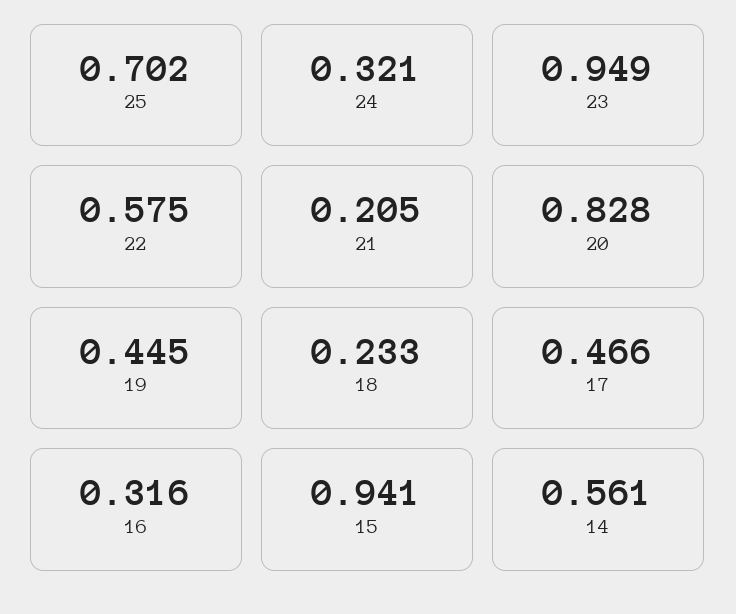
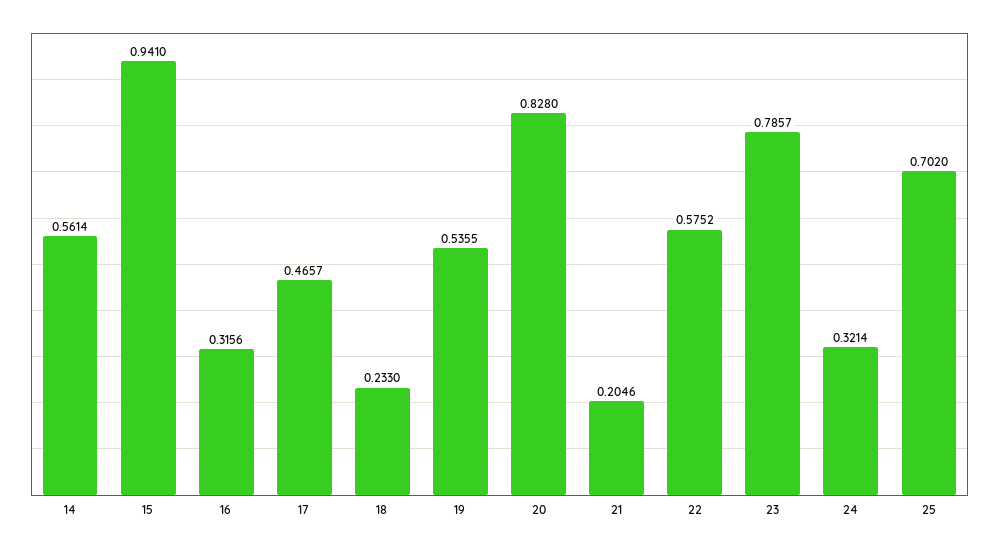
23: 0.949 -> 0.7857
19: 0.445 -> 0.5355

